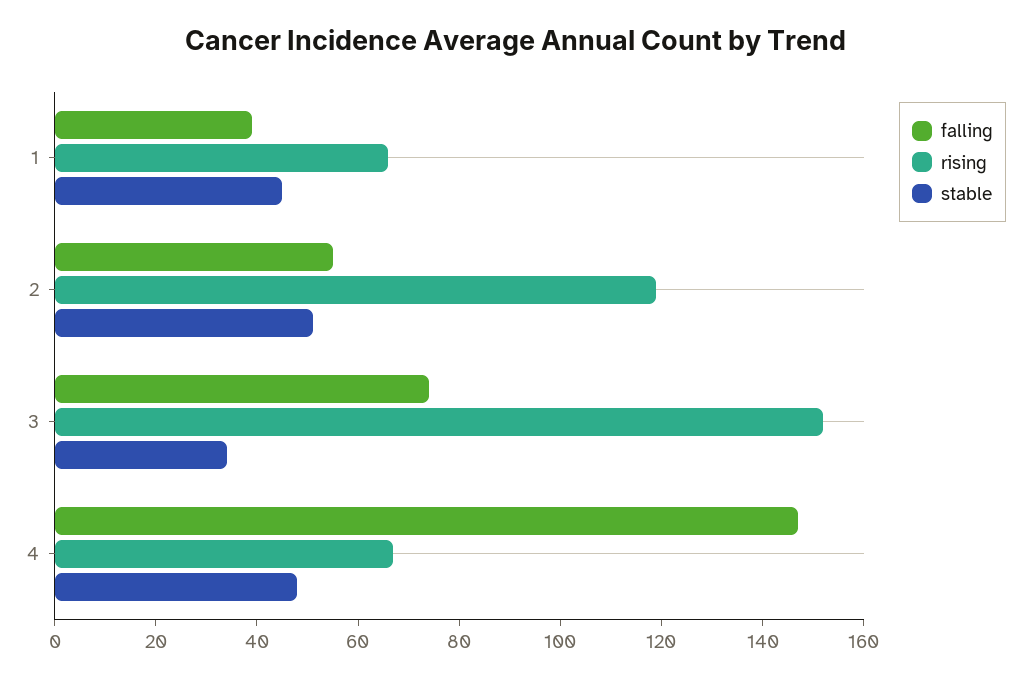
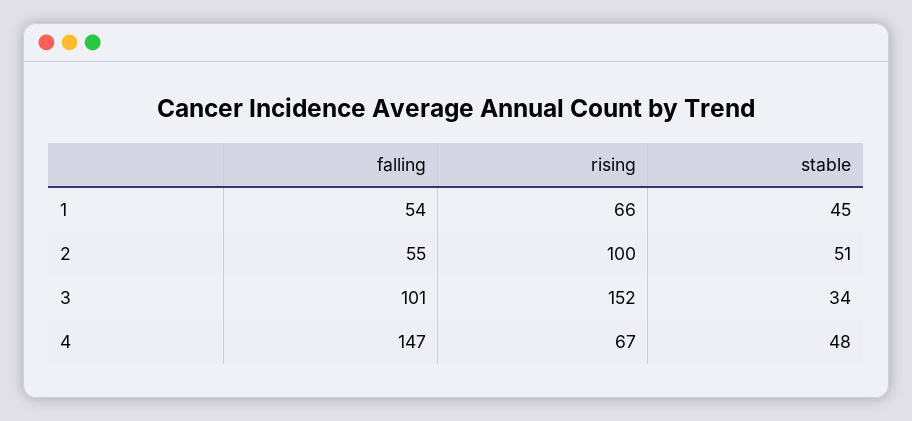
falling, 1: 40 -> 54
rising, 2: 120 -> 100
falling, 3: 75 -> 101

